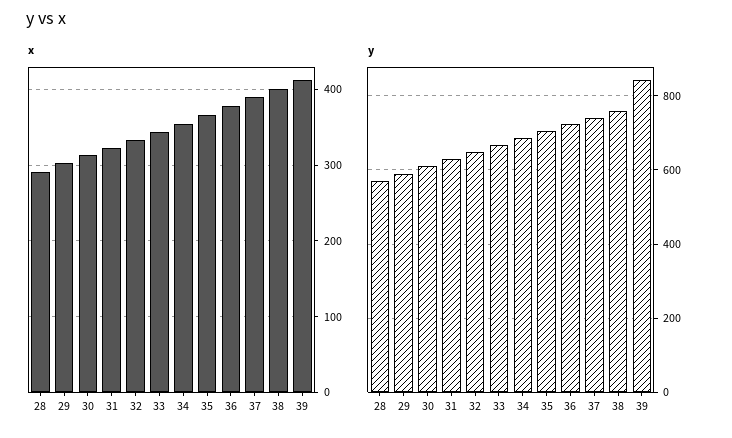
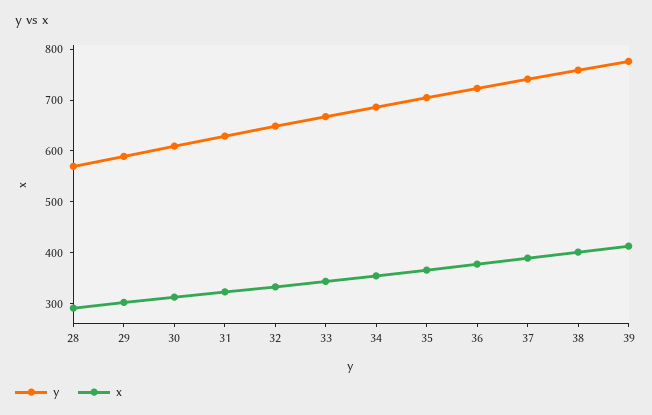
y, 39: 840 -> 780

